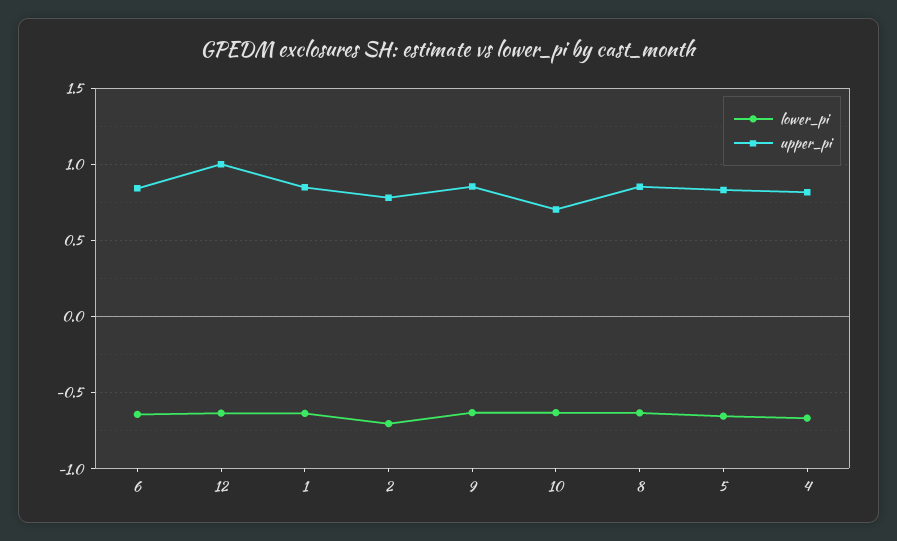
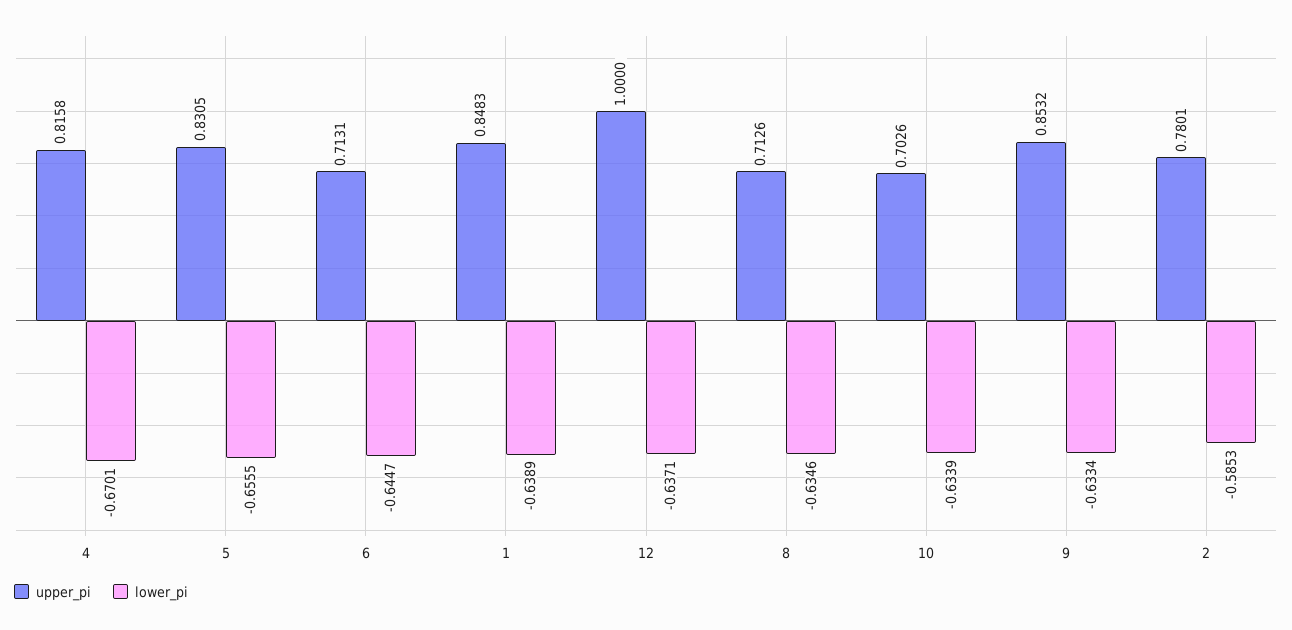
upper_pi, 6: 0.85 -> 0.7131
lower_pi, 2: -0.7 -> -0.5853
upper_pi, 8: 0.85 -> 0.7126

